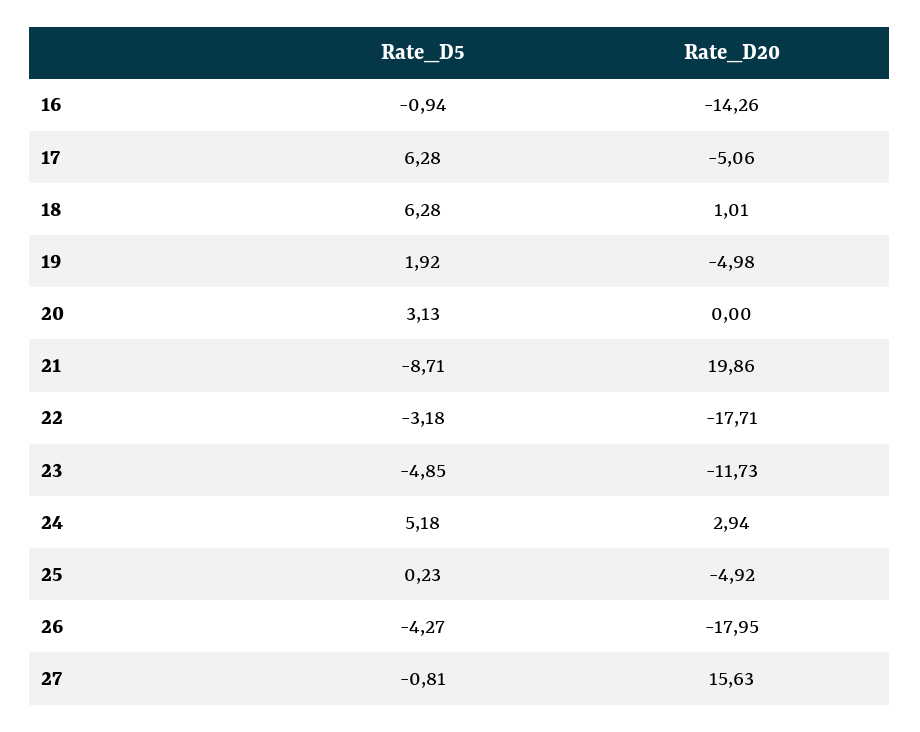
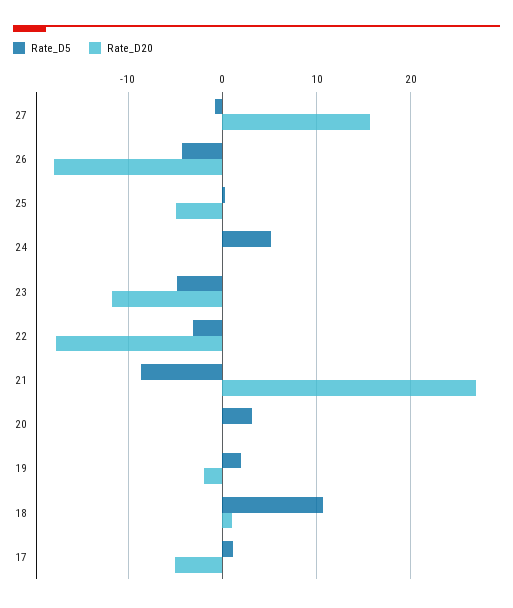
Rate_D5, 16: -0.94 -> none
Rate_D20, 16: -14.26 -> none
Rate_D5, 17: 6.28 -> 1
Rate_D5, 18: 6.28 -> 11
Rate_D20, 19: -4.98 -> -2
Rate_D20, 21: 19.86 -> 27
Rate_D20, 24: 2.94 -> 0

